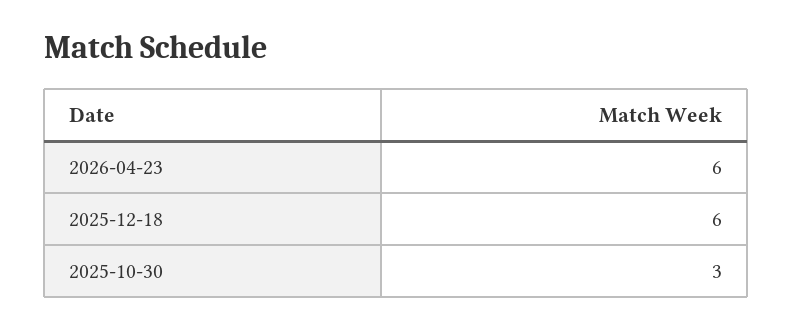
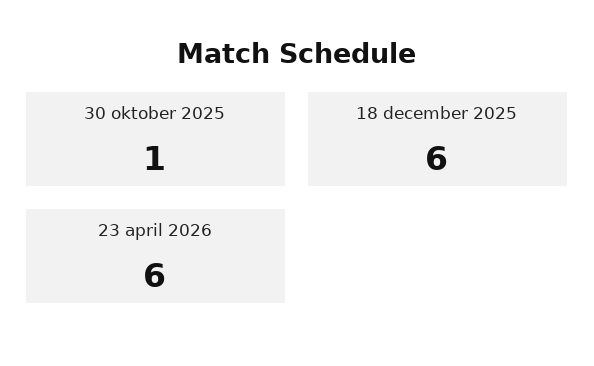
2025-10-30: 3 -> 1

